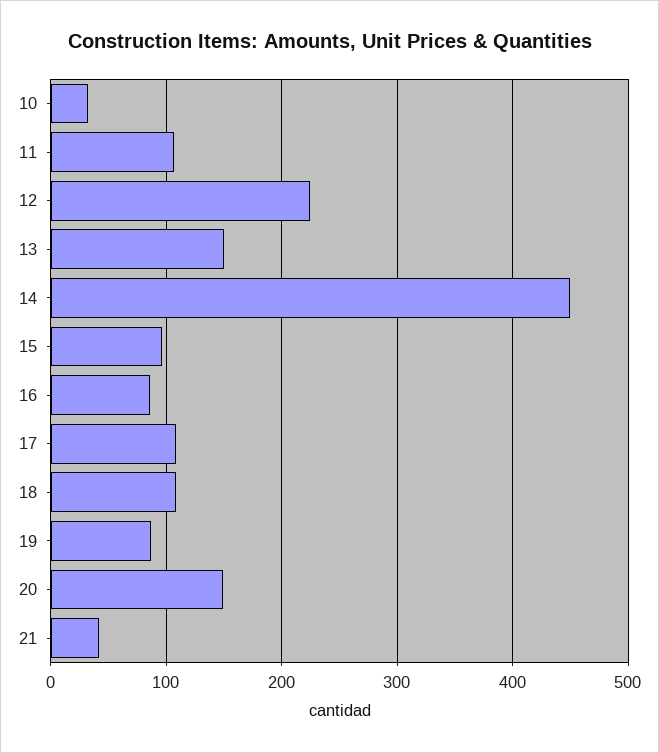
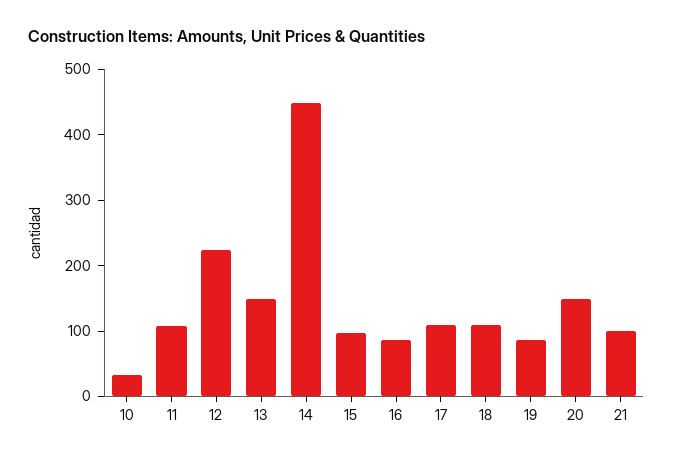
21: 40 -> 100

